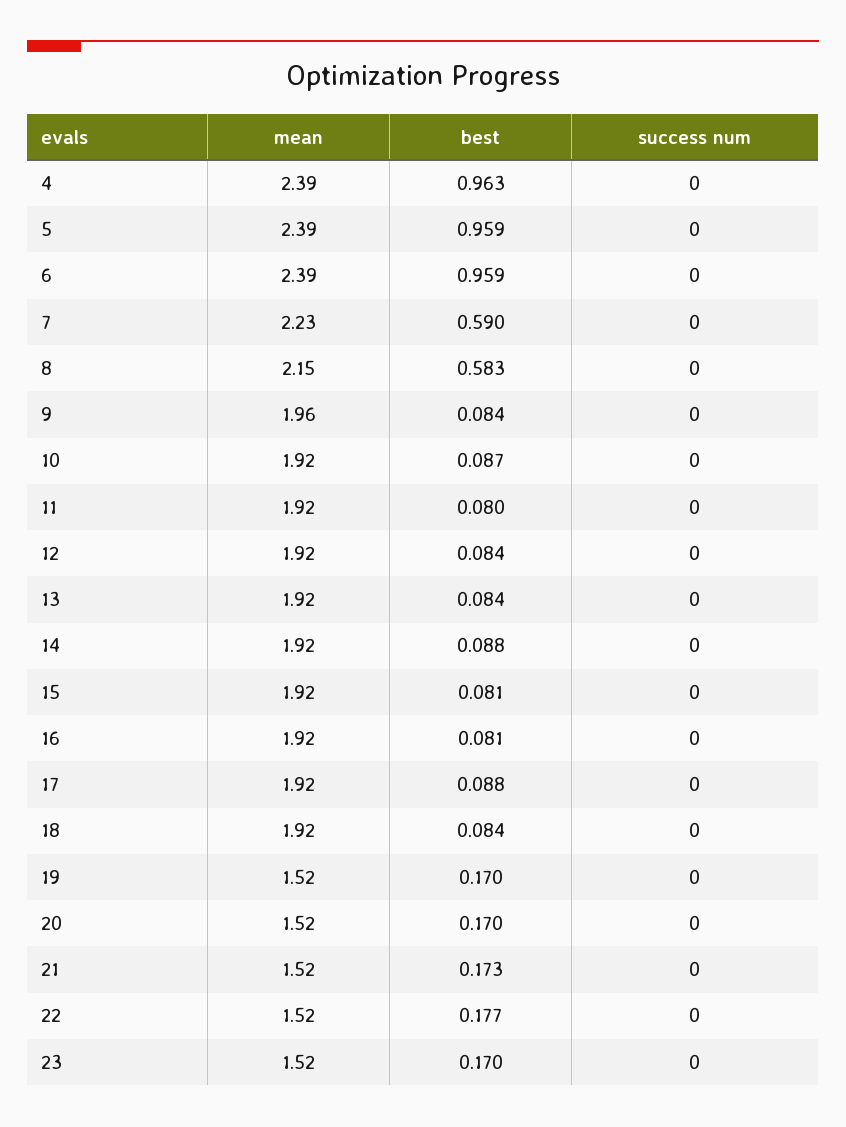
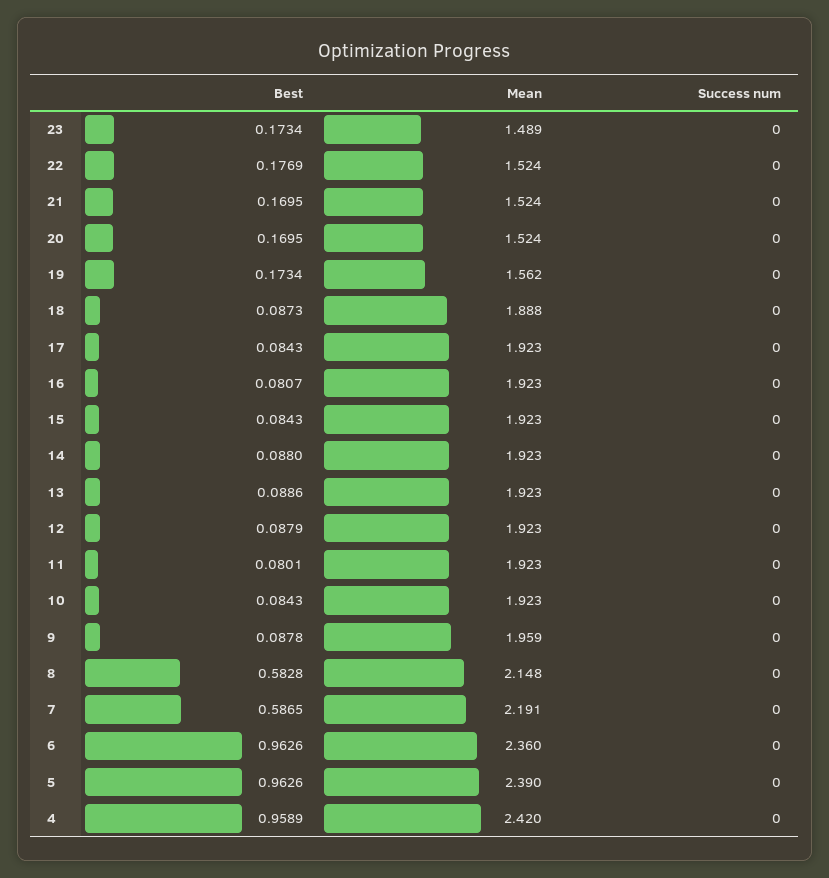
mean, 4: 2.39 -> 2.42
best, 4: 0.963 -> 0.9589
best, 5: 0.959 -> 0.9626
mean, 6: 2.39 -> 2.36
best, 6: 0.959 -> 0.9626
mean, 7: 2.23 -> 2.191
best, 7: 0.59 -> 0.5865
best, 9: 0.084 -> 0.0878
best, 10: 0.087 -> 0.0843
best, 12: 0.084 -> 0.0879
best, 13: 0.084 -> 0.0886
best, 15: 0.081 -> 0.0843
best, 17: 0.088 -> 0.0843
mean, 18: 1.92 -> 1.888
best, 18: 0.084 -> 0.0873
mean, 19: 1.52 -> 1.562
best, 19: 0.17 -> 0.1734
best, 21: 0.173 -> 0.1695
mean, 23: 1.52 -> 1.489
best, 23: 0.17 -> 0.1734

